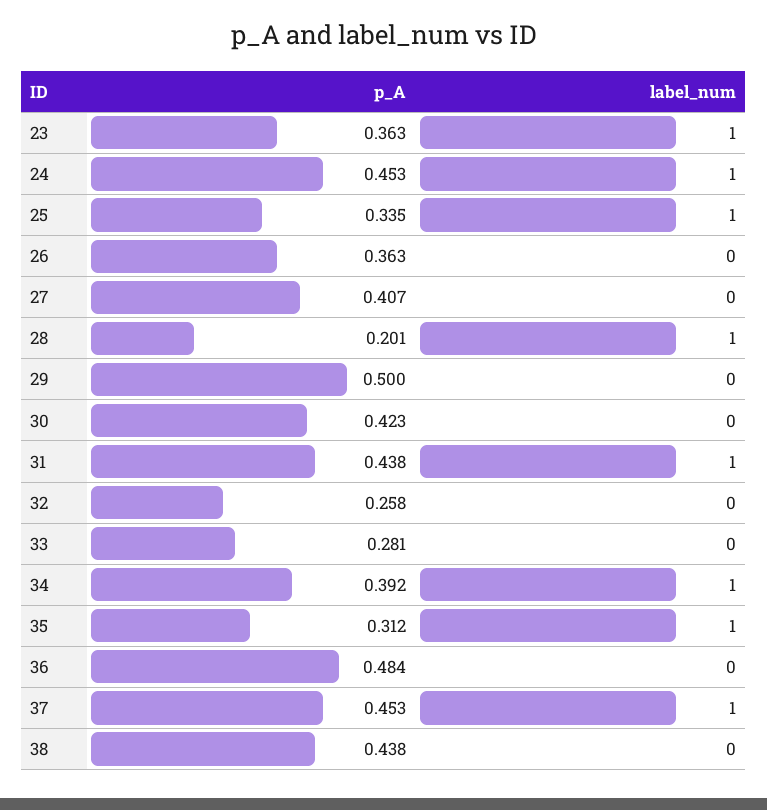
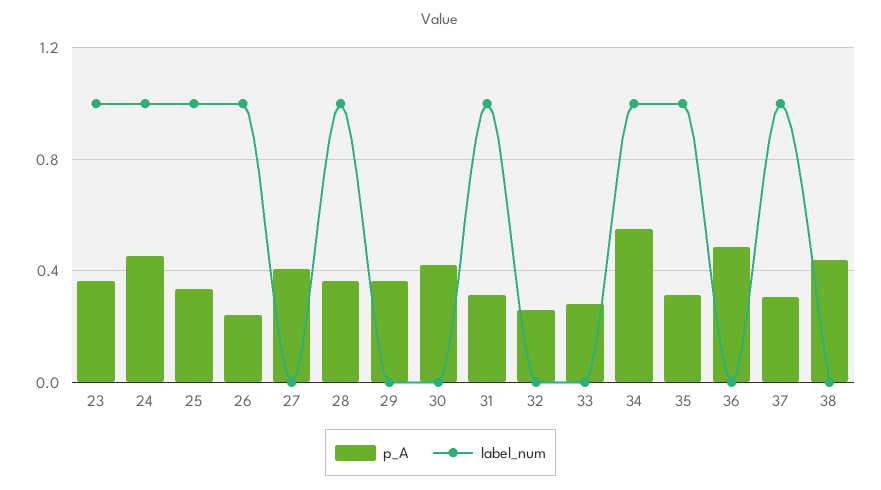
p_A, 26: 0.363 -> 0.25
label_num, 26: 0 -> 1
p_A, 28: 0.201 -> 0.35
p_A, 29: 0.5 -> 0.35
p_A, 31: 0.438 -> 0.3
p_A, 34: 0.392 -> 0.55
p_A, 37: 0.453 -> 0.3

